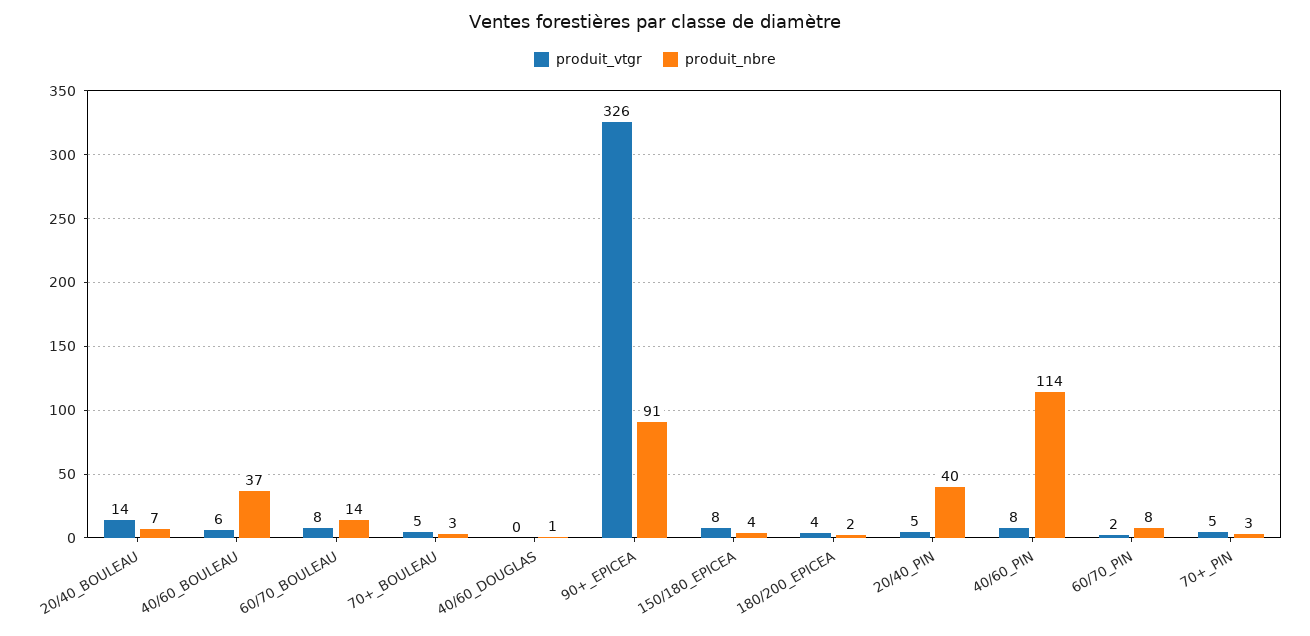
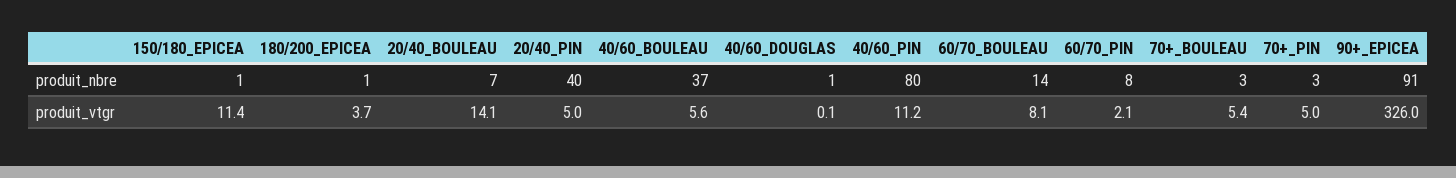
produit_vtgr, 150/180_EPICEA: 8 -> 11.4
produit_nbre, 150/180_EPICEA: 4 -> 1
produit_nbre, 180/200_EPICEA: 2 -> 1
produit_vtgr, 40/60_PIN: 8 -> 11.2
produit_nbre, 40/60_PIN: 114 -> 80

